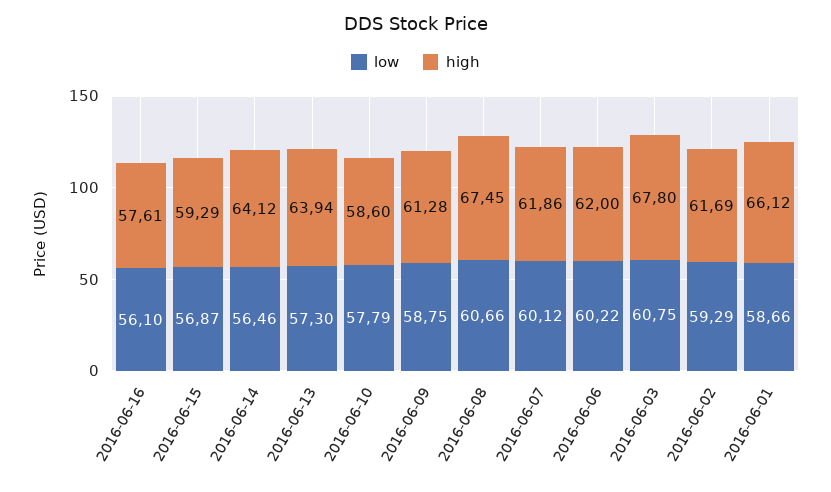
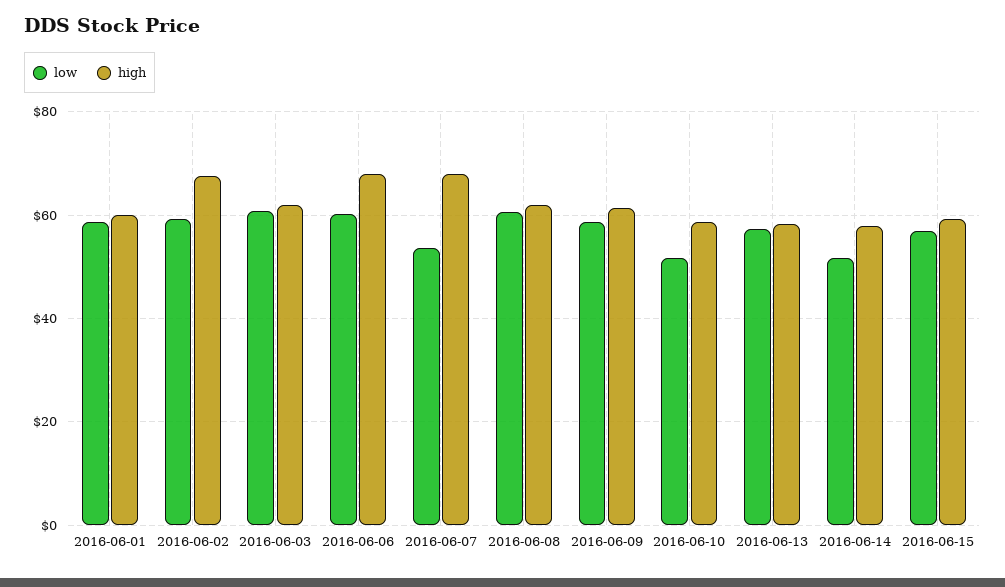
low, 2016-06-16: 56.1 -> none
high, 2016-06-16: 57.61 -> none
low, 2016-06-14: 56.46 -> 52
high, 2016-06-14: 64.12 -> 58
high, 2016-06-13: 63.94 -> 58
low, 2016-06-10: 57.79 -> 52
high, 2016-06-08: 67.45 -> 62
low, 2016-06-07: 60.12 -> 54
high, 2016-06-07: 61.86 -> 68
high, 2016-06-06: 62 -> 68
high, 2016-06-03: 67.8 -> 62
high, 2016-06-02: 61.69 -> 68
high, 2016-06-01: 66.12 -> 60

